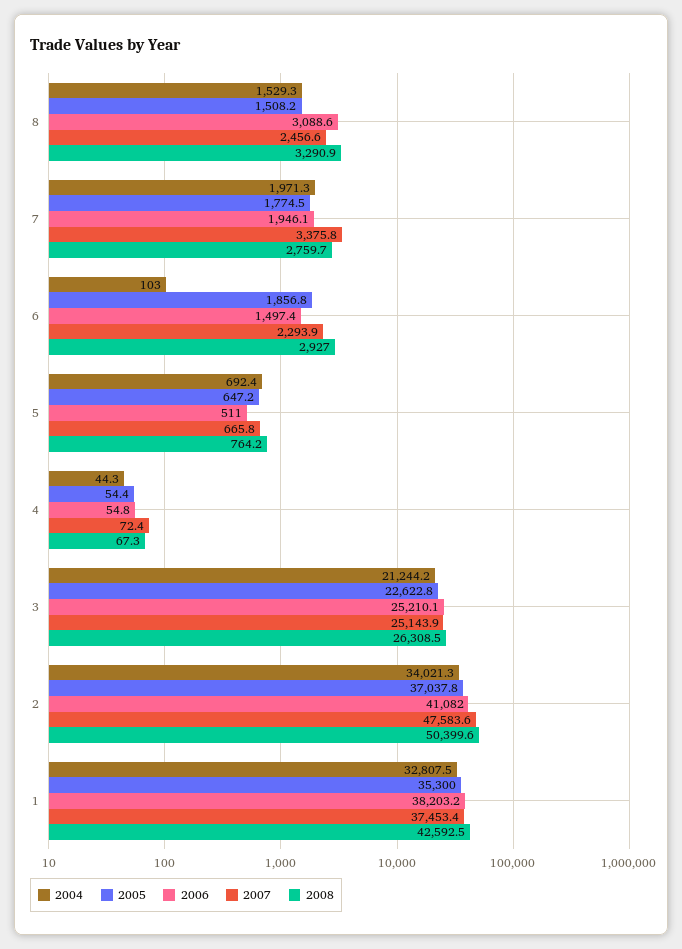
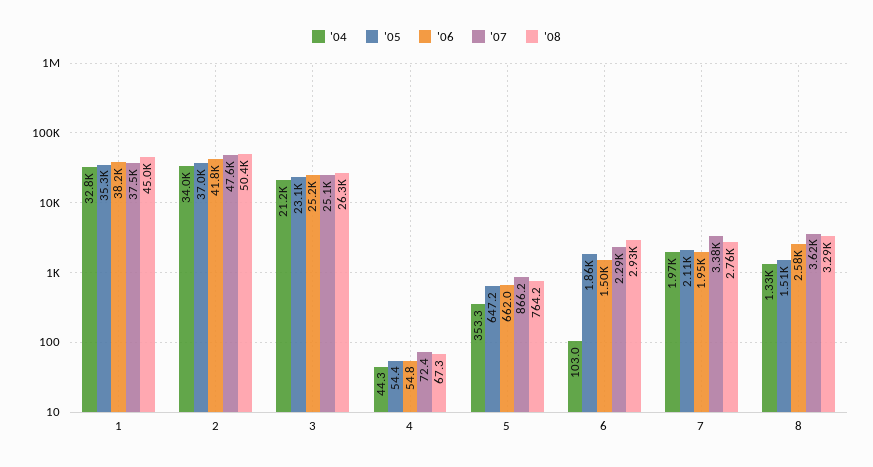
2004, 8: 1529.3 -> 1330
2006, 8: 3088.6 -> 2580
2007, 8: 2456.6 -> 3620
2005, 7: 1774.5 -> 2110
2004, 5: 692.4 -> 353.3
2006, 5: 511 -> 662
2007, 5: 665.8 -> 866.2
2005, 3: 22622.8 -> 23100
2006, 2: 41082 -> 41800
2008, 1: 42592.5 -> 45000

